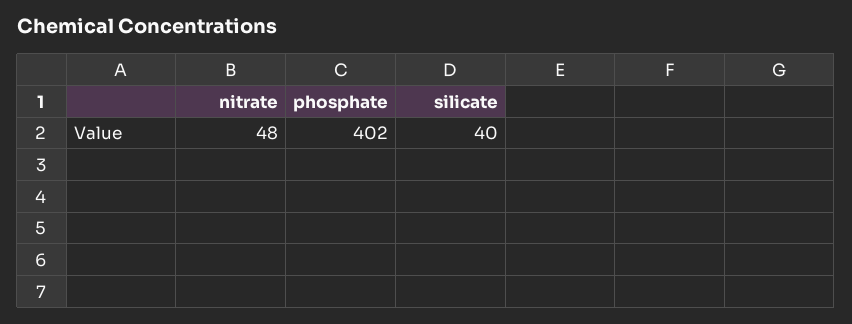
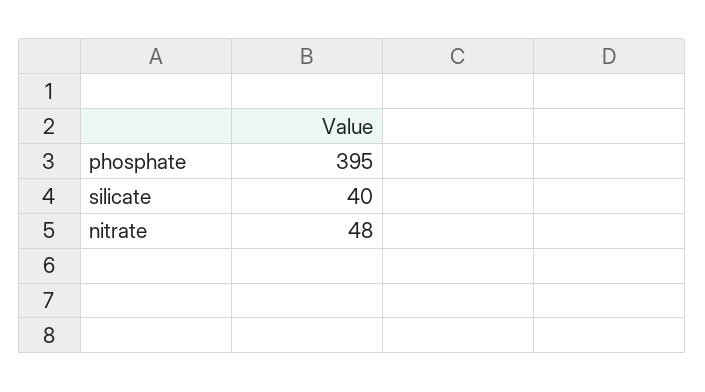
phosphate: 402 -> 395

